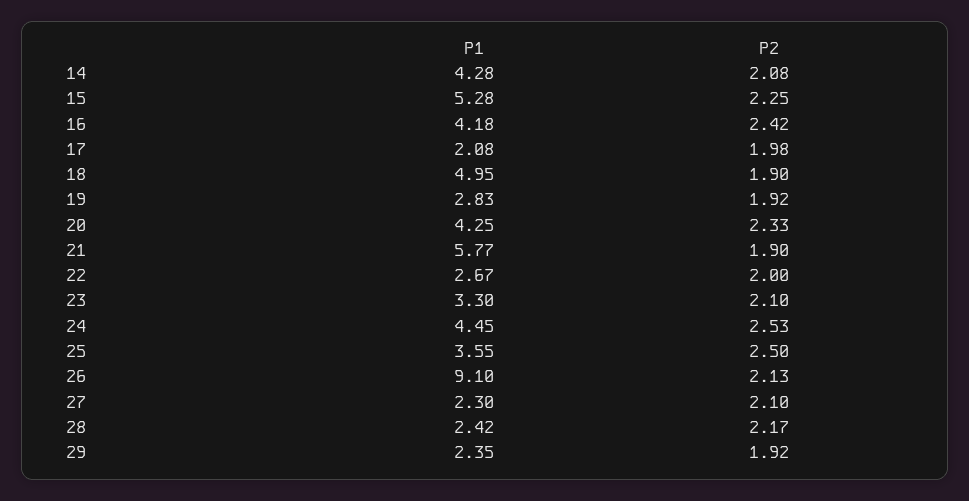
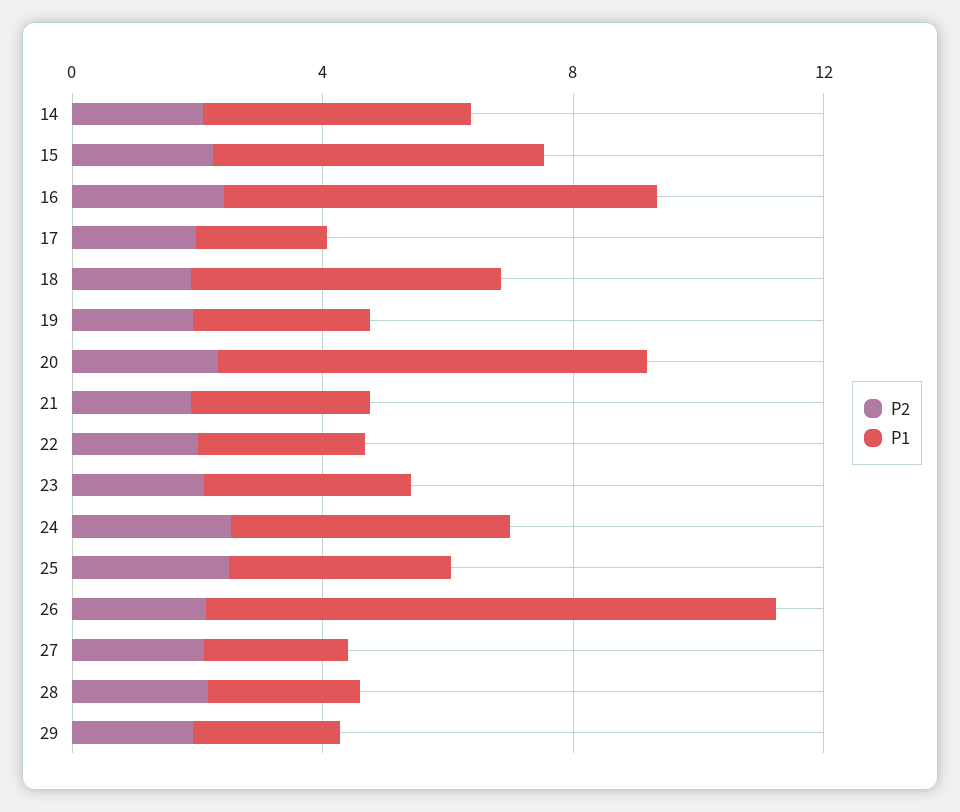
P1, 16: 4.18 -> 7
P1, 20: 4.25 -> 7
P1, 21: 5.77 -> 3

